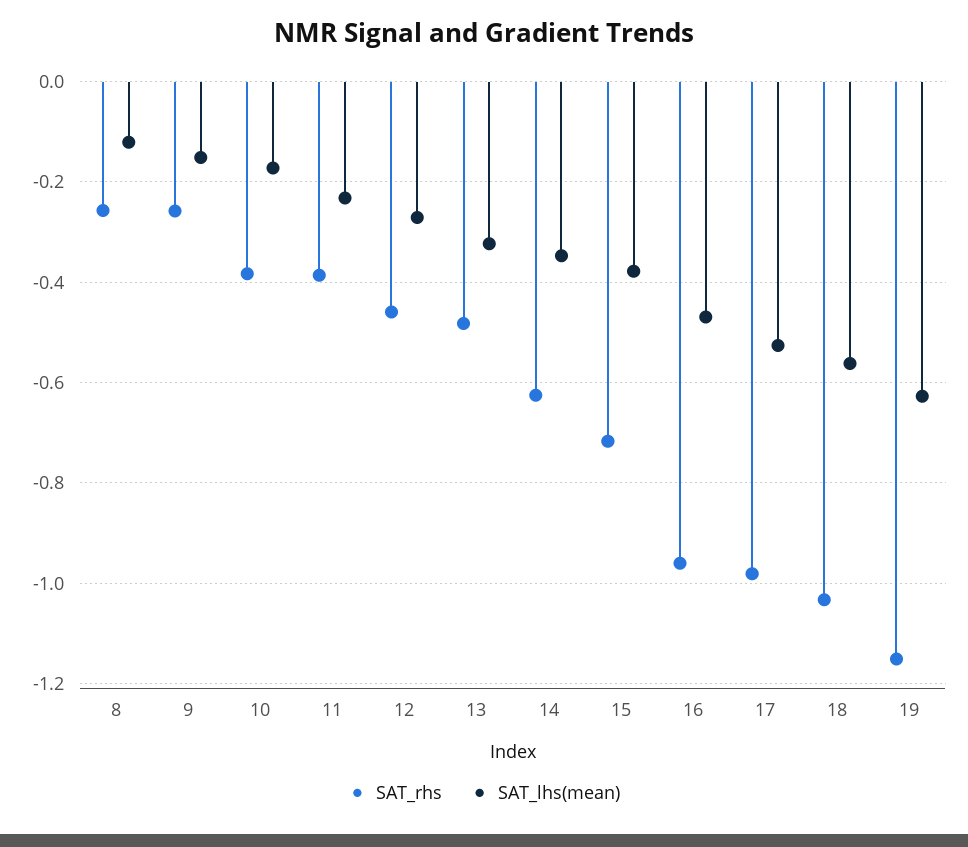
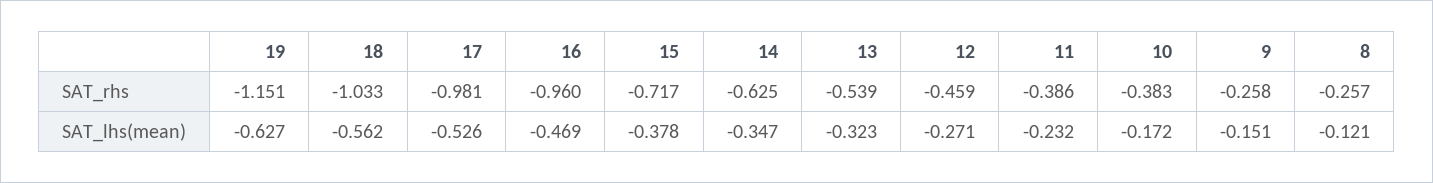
SAT_rhs, 13: -0.48 -> -0.539

